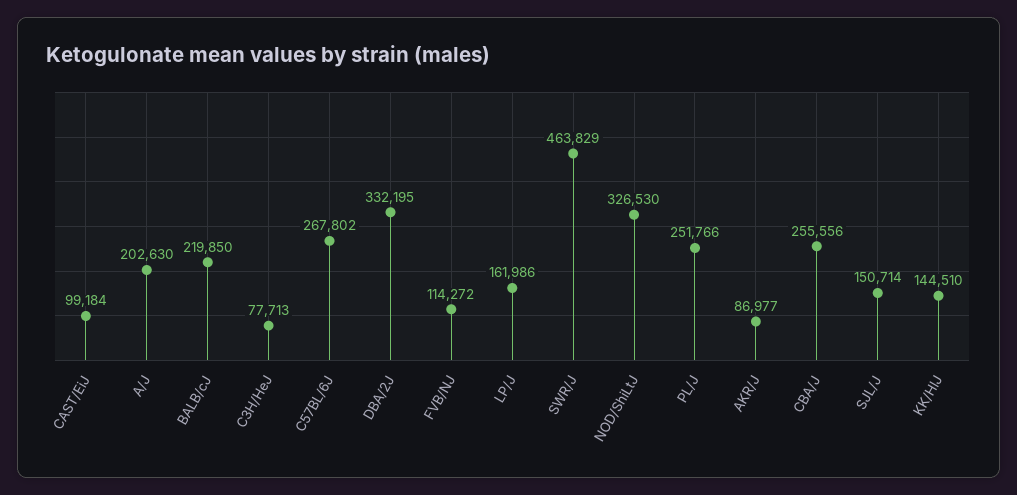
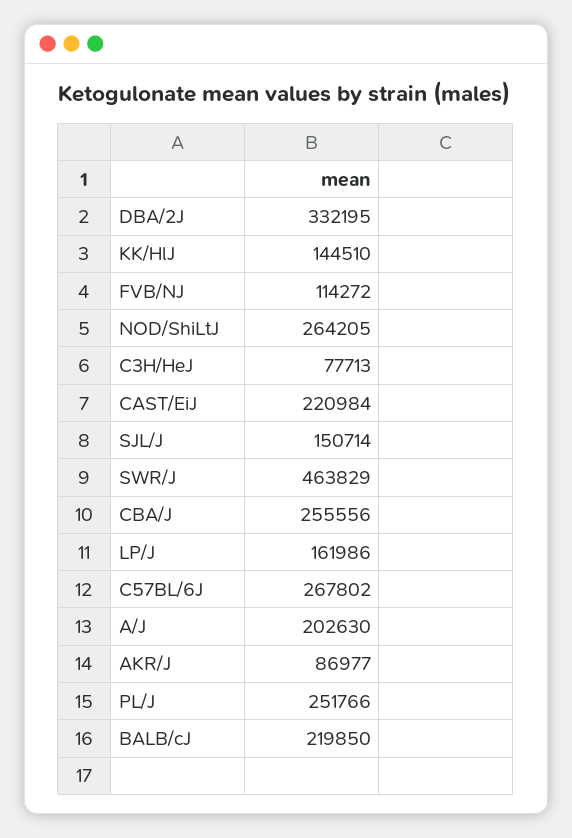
CAST/EiJ: 99184 -> 220984
NOD/ShiLtJ: 326530 -> 264205

